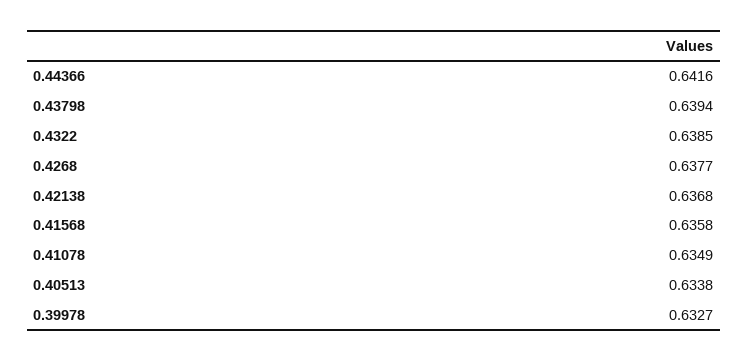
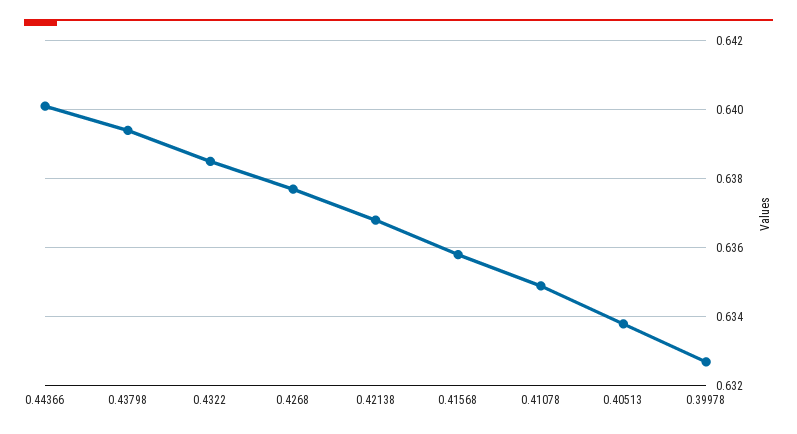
0.44366: 0.6416 -> 0.64

